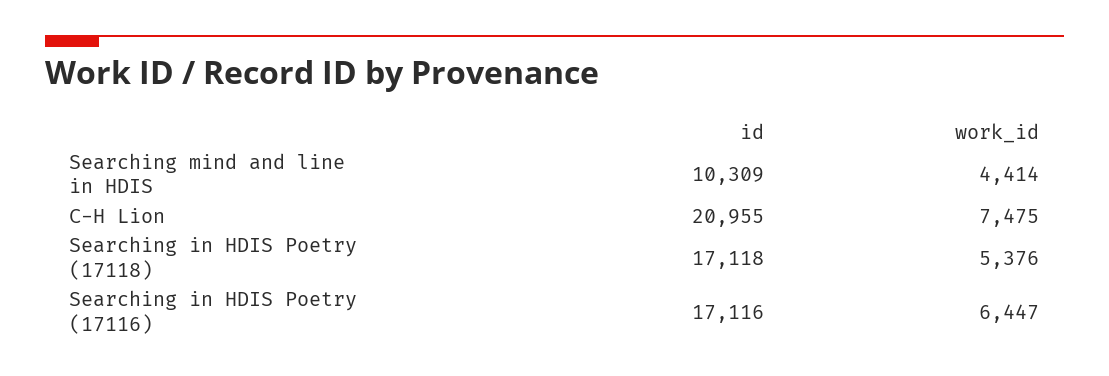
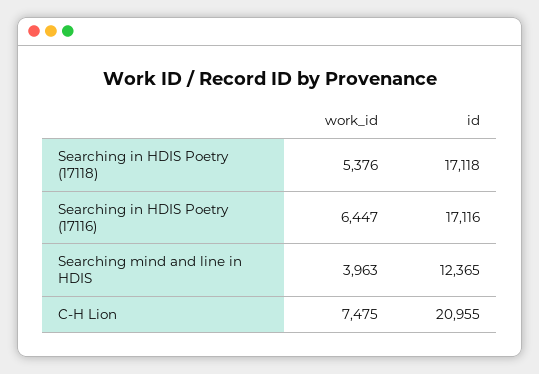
id, Searching mind and line in HDIS: 10309 -> 12365
work_id, Searching mind and line in HDIS: 4414 -> 3963

